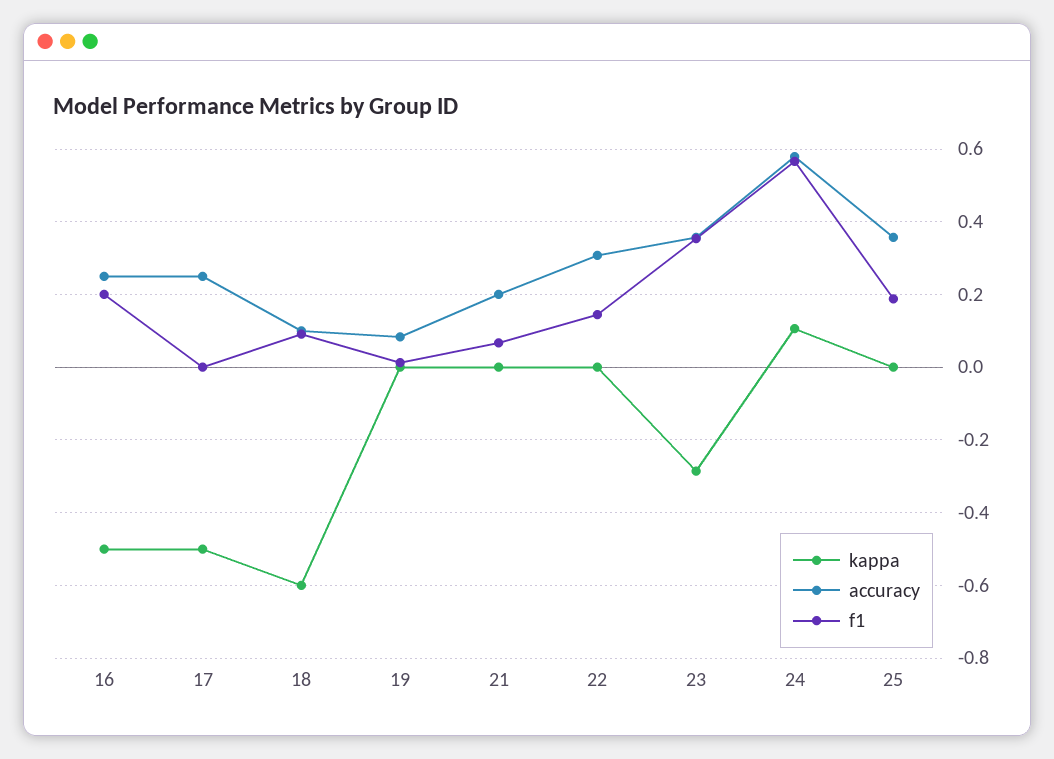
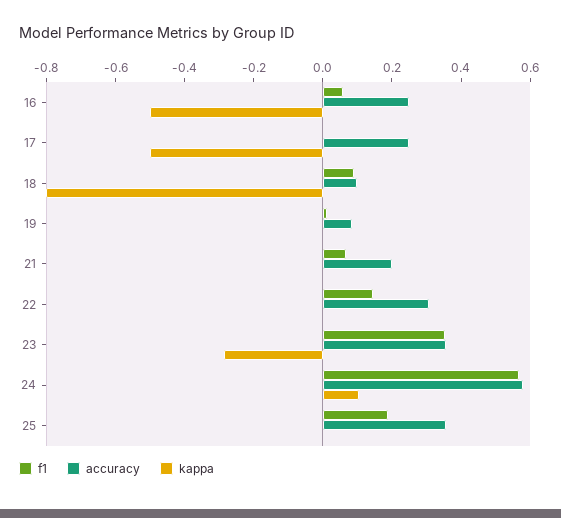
f1, 16: 0.2 -> 0.05
kappa, 18: -0.6 -> -0.8

